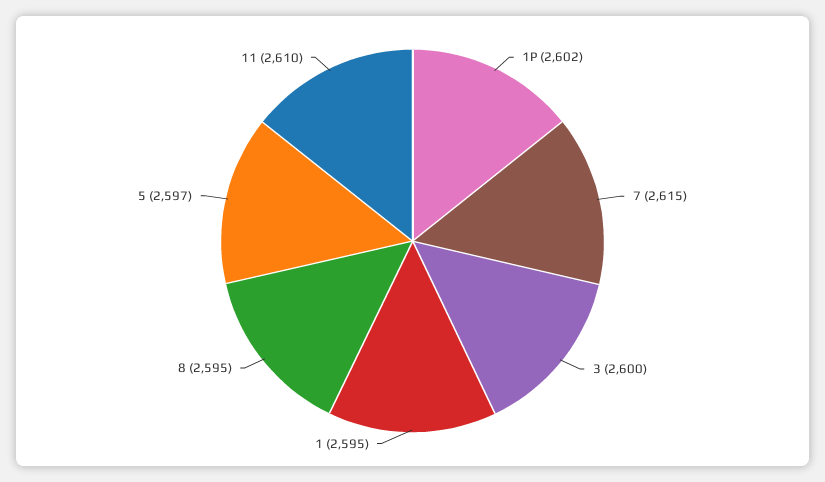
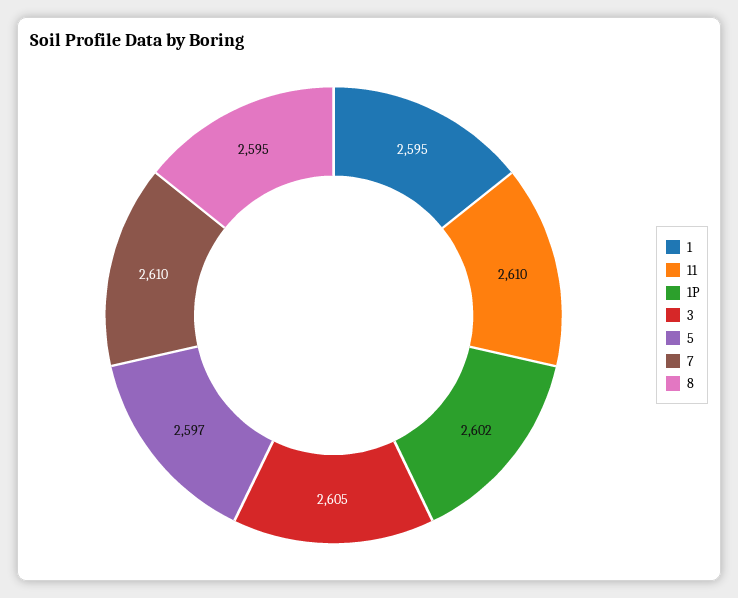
7: 2615 -> 2610
3: 2600 -> 2605

